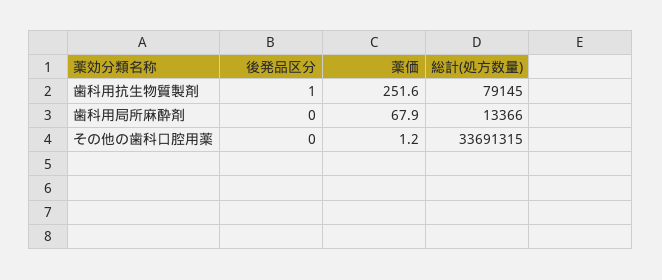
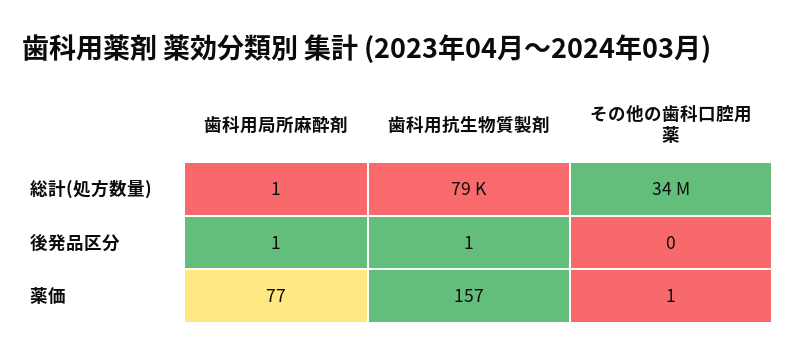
薬価, 歯科用抗生物質製剤: 251.6 -> 157
後発品区分, 歯科用局所麻酔剤: 0 -> 1
薬価, 歯科用局所麻酔剤: 67.9 -> 77
総計(処方数量), 歯科用局所麻酔剤: 13366 -> 1

